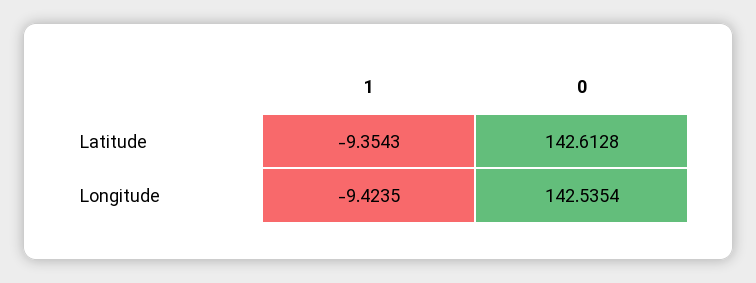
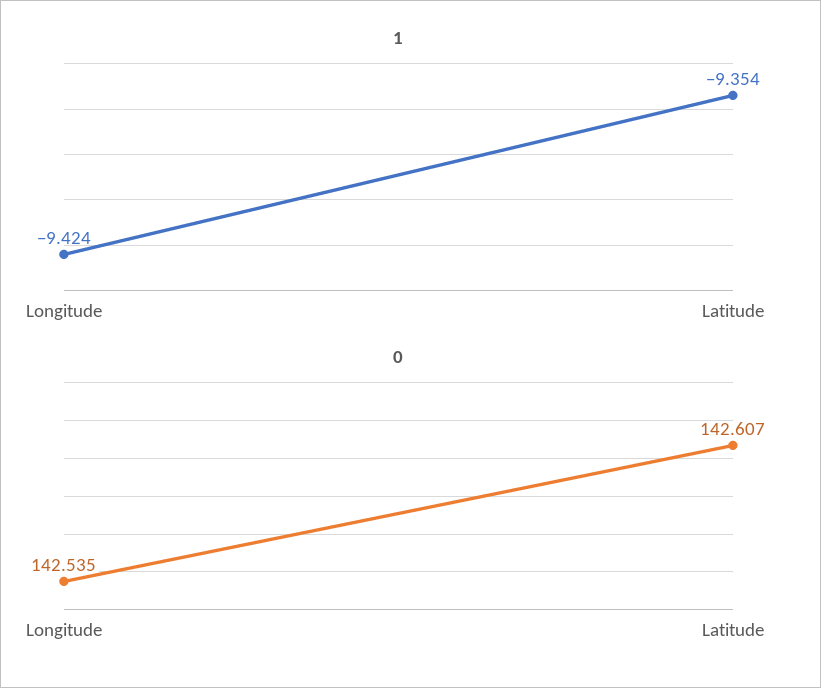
0, Latitude: 142.6128 -> 142.607

